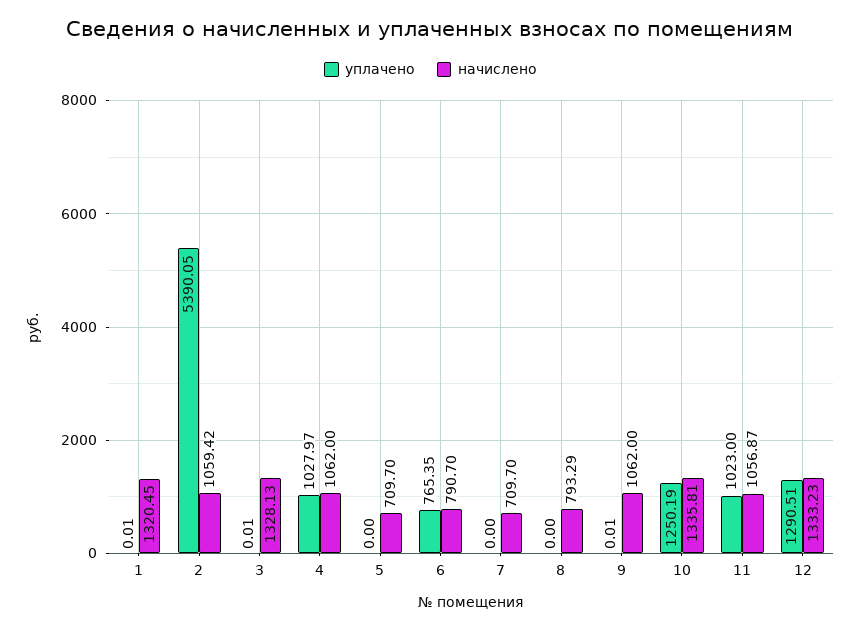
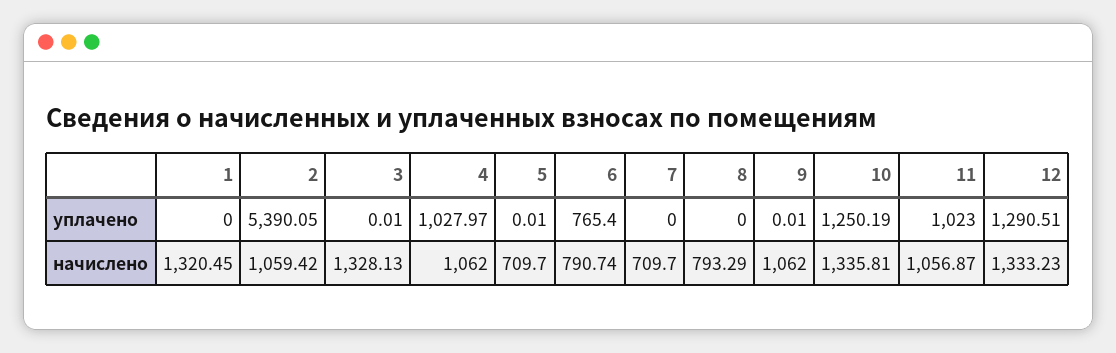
уплачено, 1: 0.01 -> 0
уплачено, 5: 0 -> 0.01
уплачено, 6: 765.35 -> 765.4
начислено, 6: 790.7 -> 790.74

